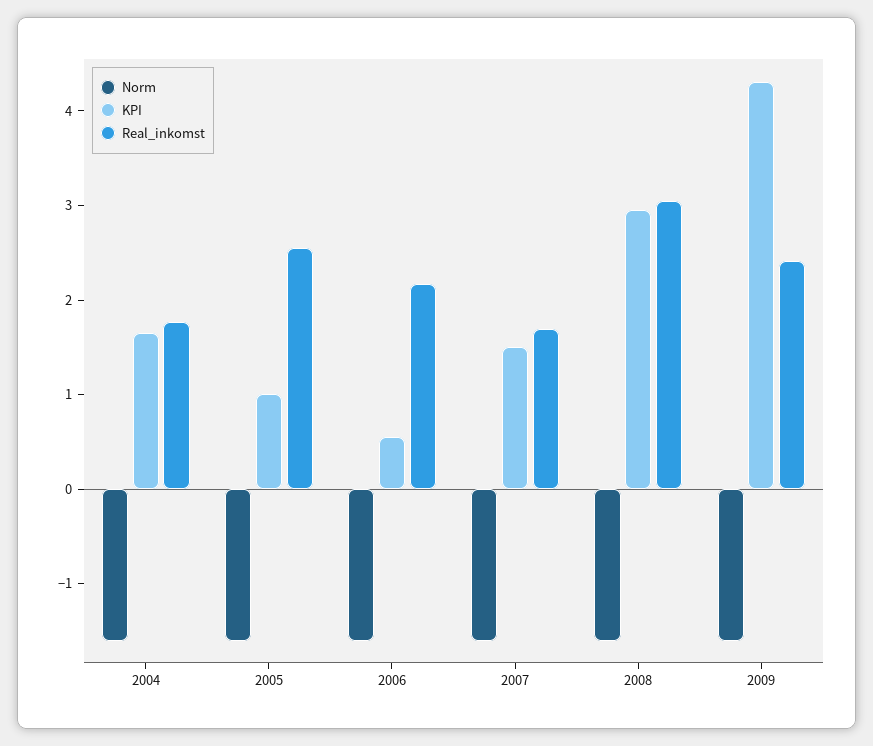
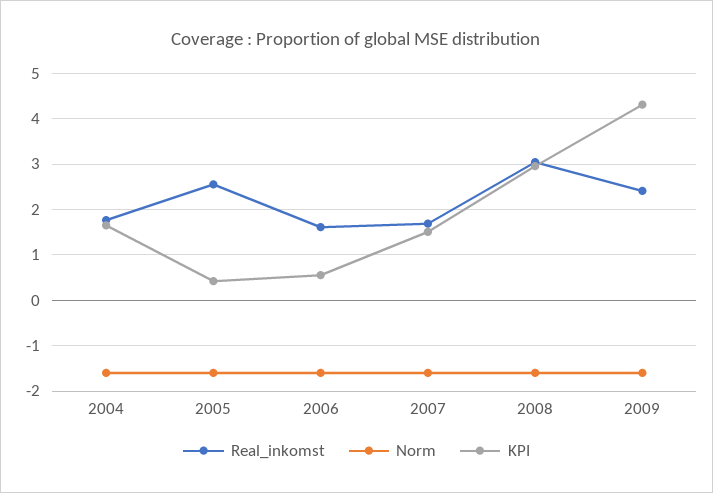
KPI, 2005: 1 -> 0.4
Real_inkomst, 2006: 2.2 -> 1.6

